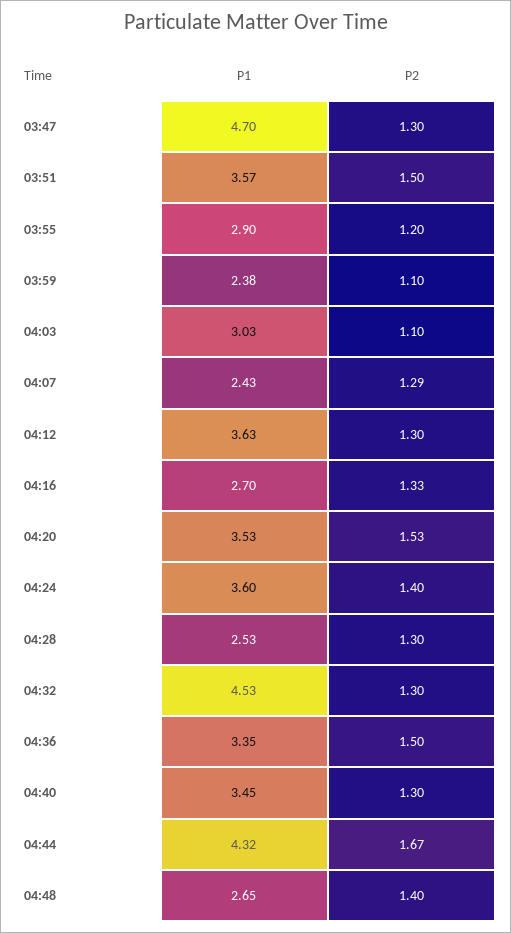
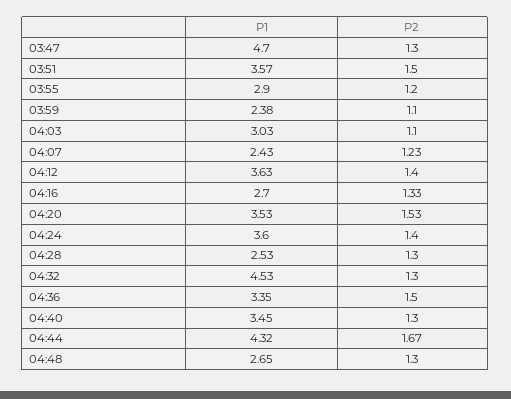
P2, 04:07: 1.29 -> 1.23
P2, 04:12: 1.3 -> 1.4
P2, 04:48: 1.4 -> 1.3

